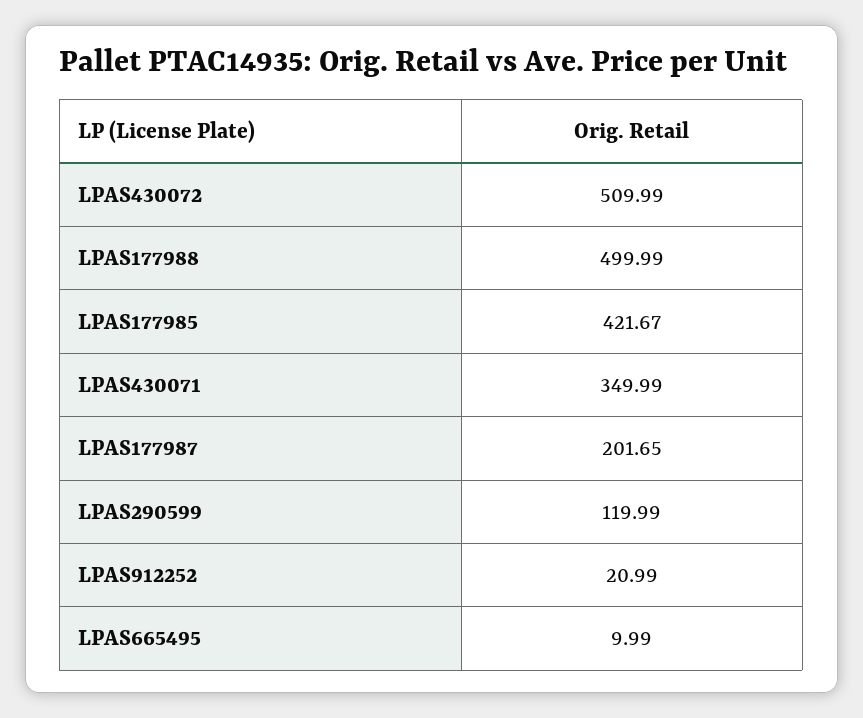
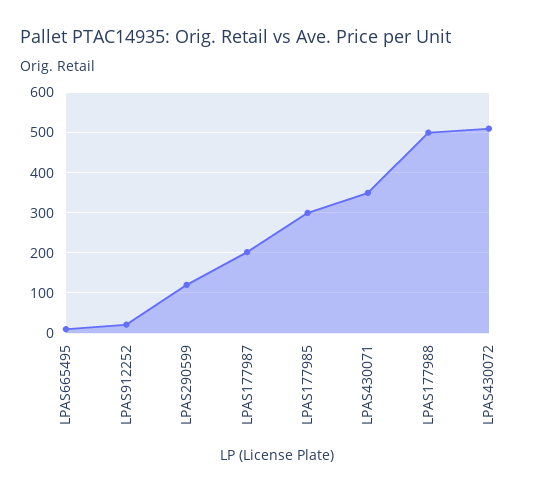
LPAS177985: 421.67 -> 300

